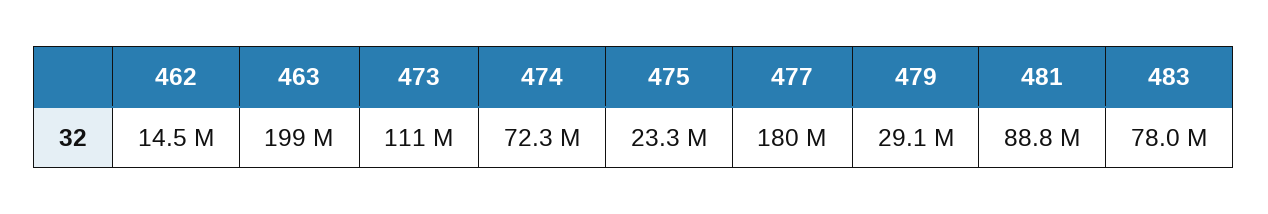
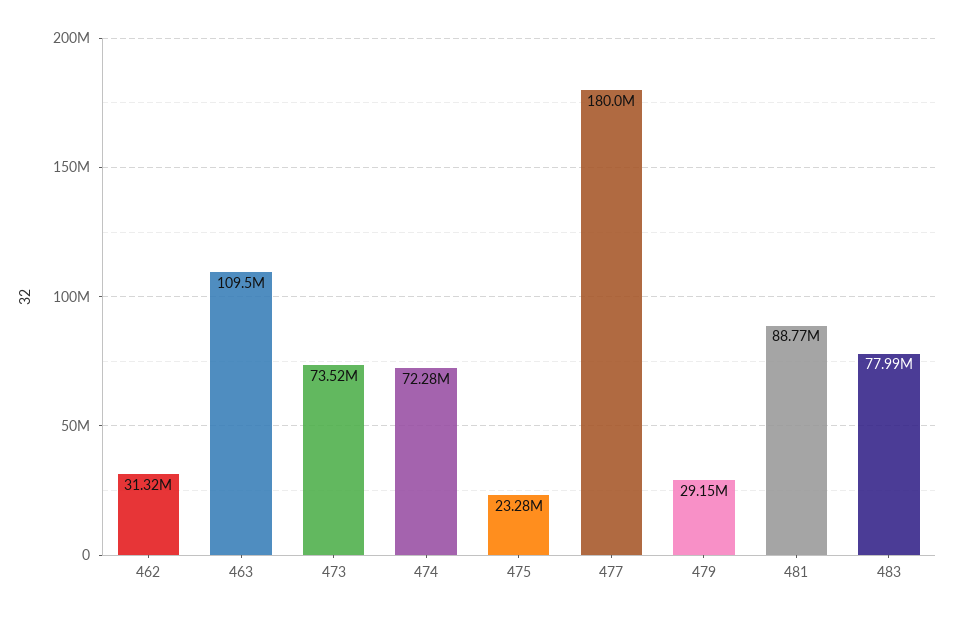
462: 14500000 -> 31320000
463: 199000000 -> 109500000
473: 111000000 -> 73520000

